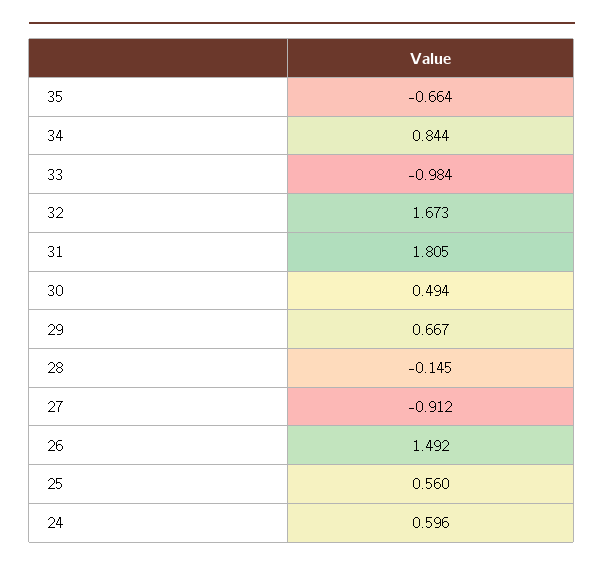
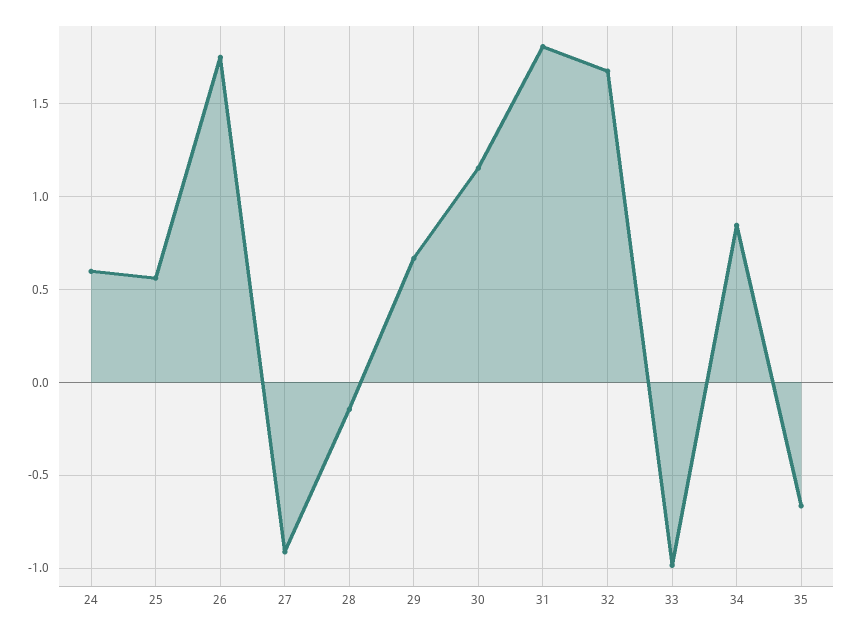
30: 0.494 -> 1.15
26: 1.492 -> 1.75

